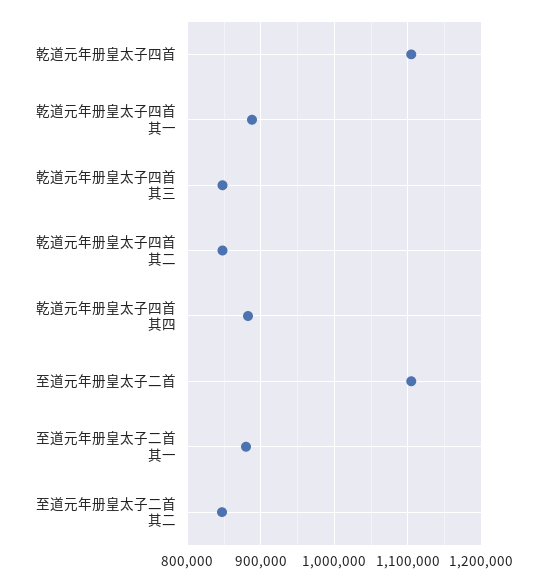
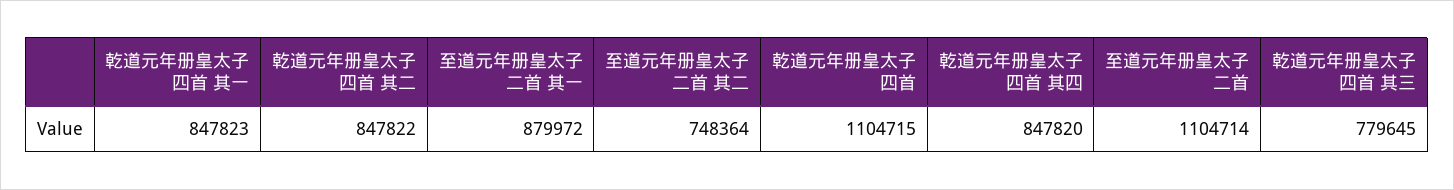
乾道元年册皇太子四首 其一: 890000 -> 847823
乾道元年册皇太子四首 其三: 850000 -> 779645
乾道元年册皇太子四首 其四: 880000 -> 847820
至道元年册皇太子二首 其二: 850000 -> 748364

